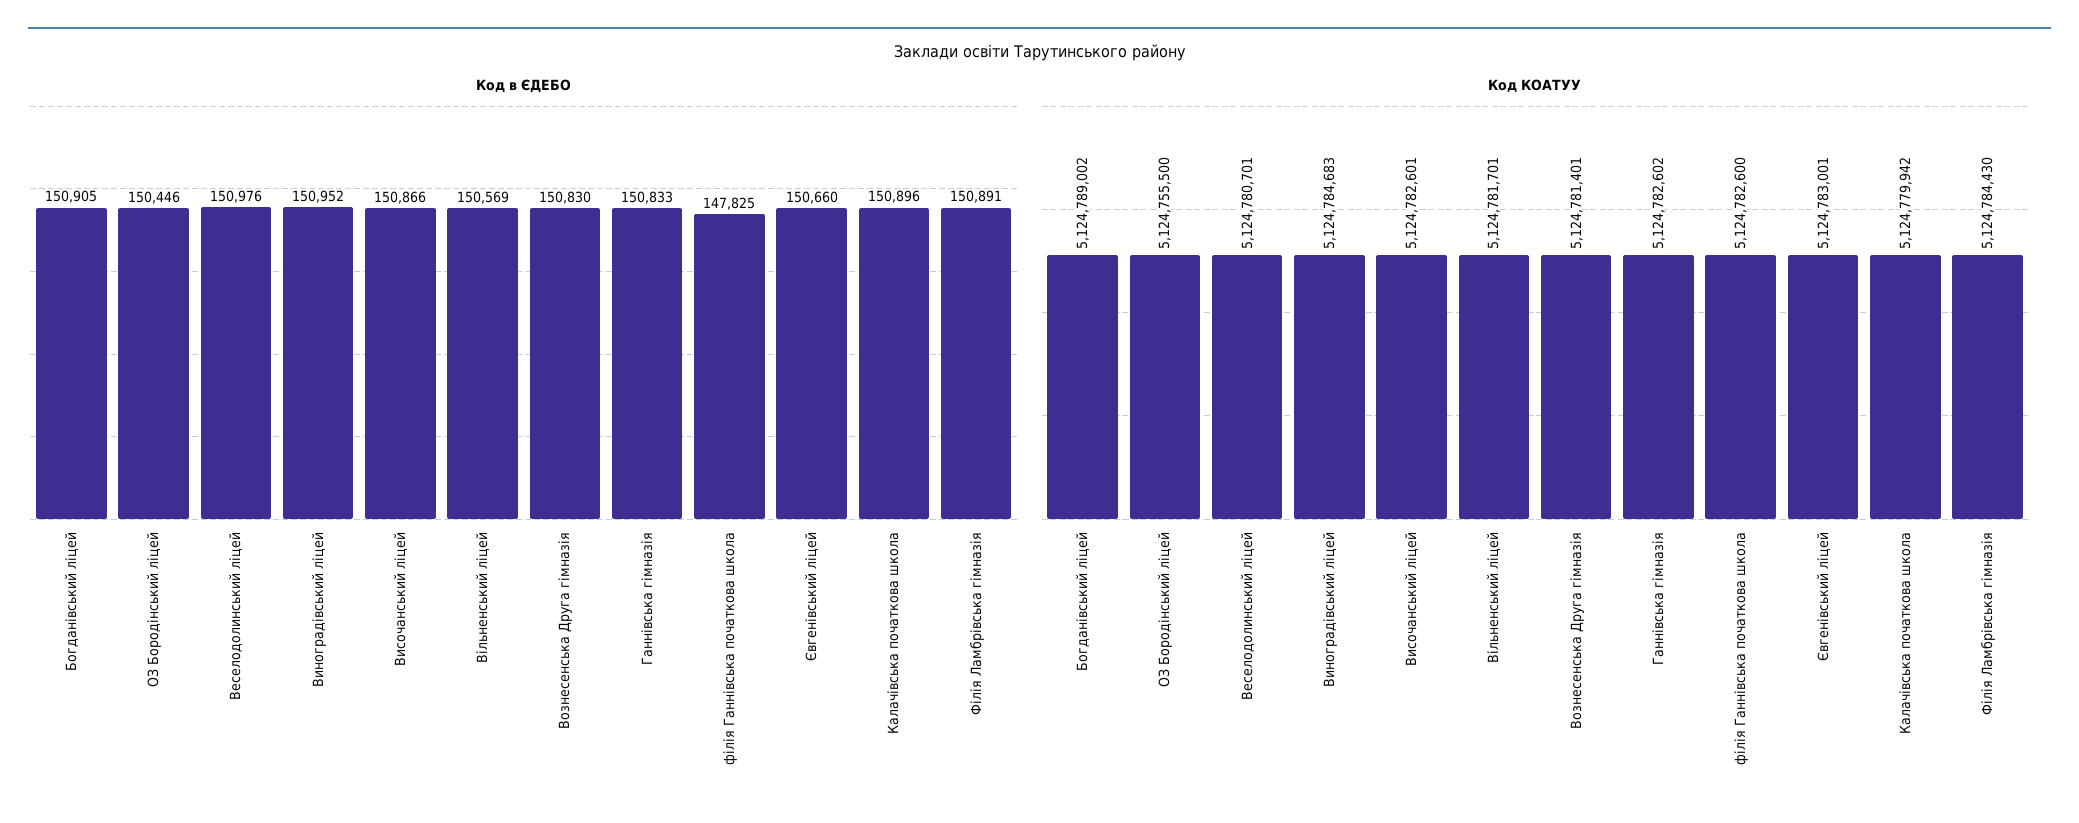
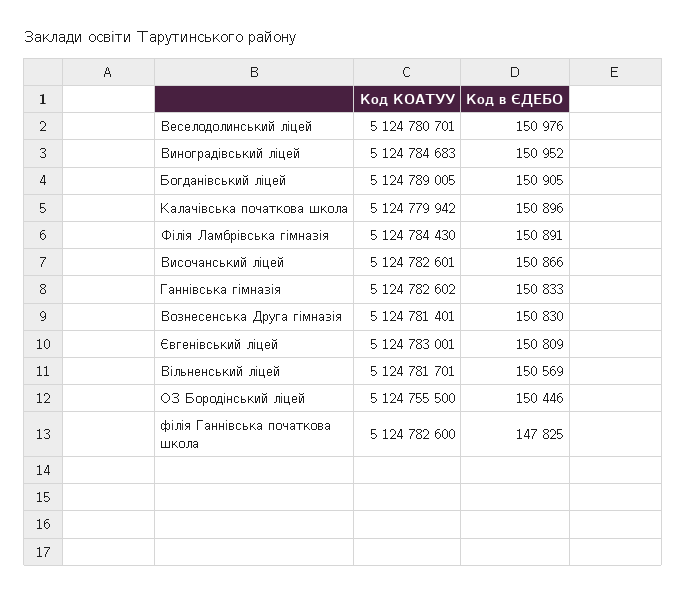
Код в ЄДЕБО, Євгенівський ліцей: 150660 -> 150809
Код КОАТУУ, Богданівський ліцей: 5124789002 -> 5124789005

